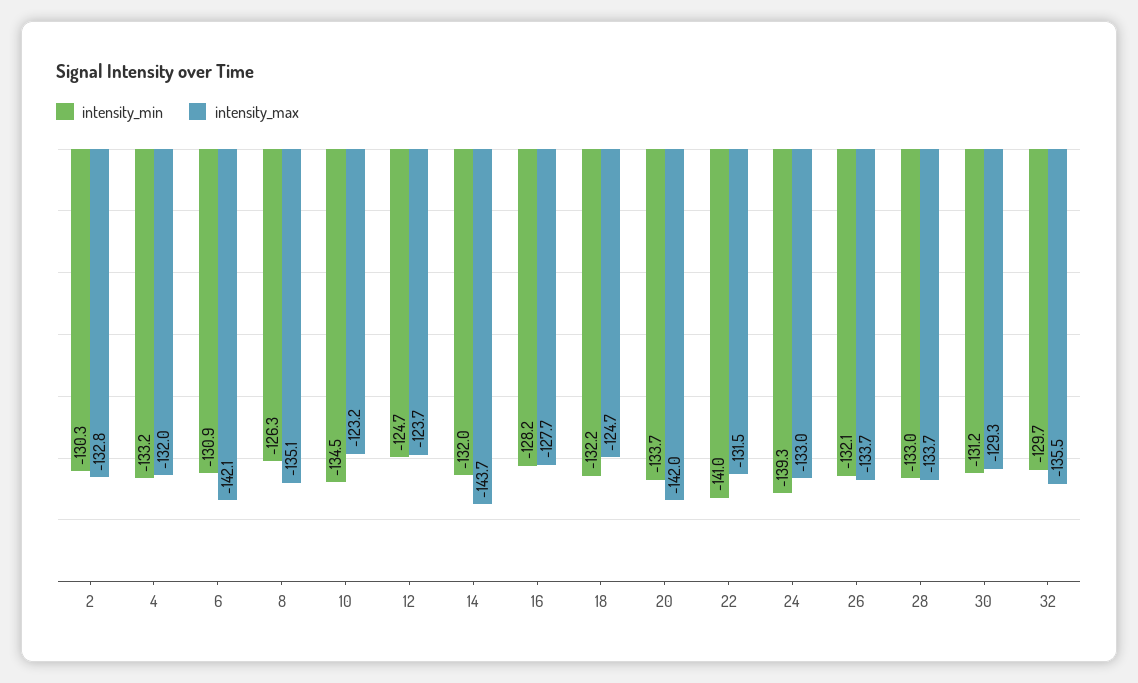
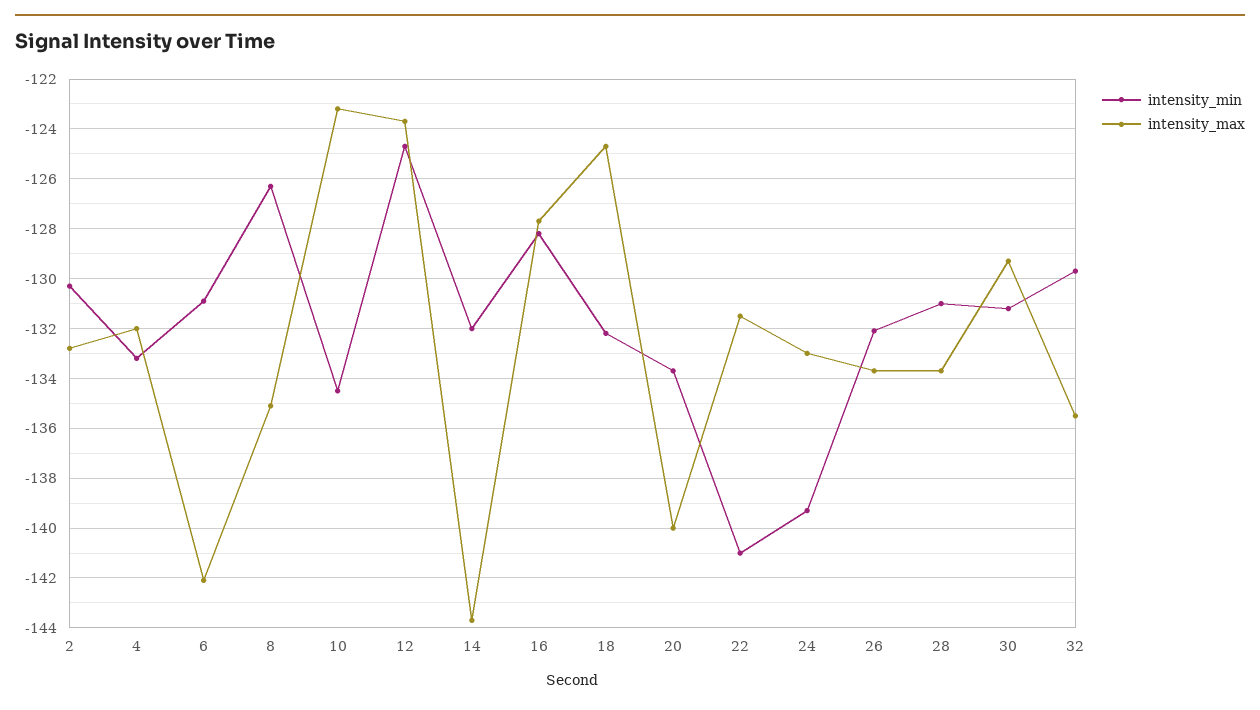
intensity_max, 20: -142 -> -140
intensity_min, 28: -133 -> -131

